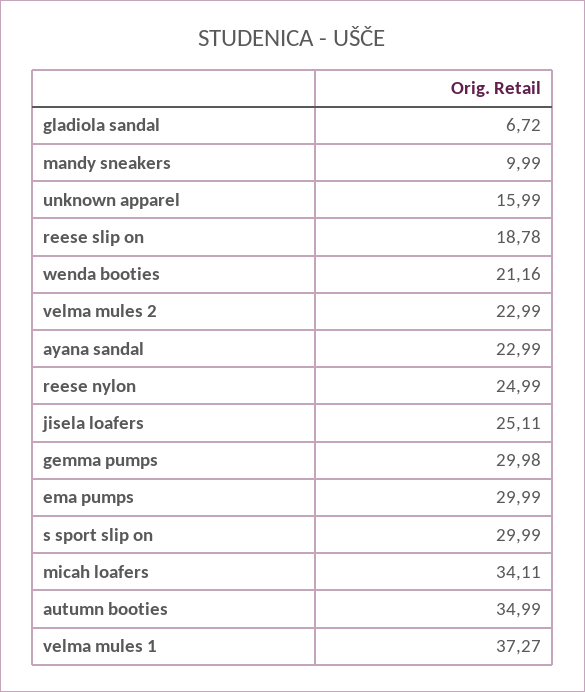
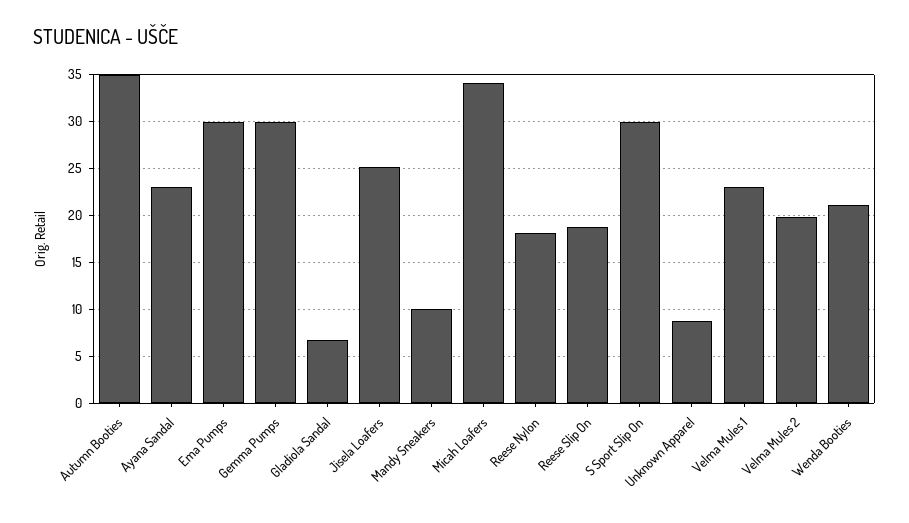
unknown apparel: 15.99 -> 9
velma mules 2: 22.99 -> 20
reese nylon: 24.99 -> 18
velma mules 1: 37.27 -> 23

